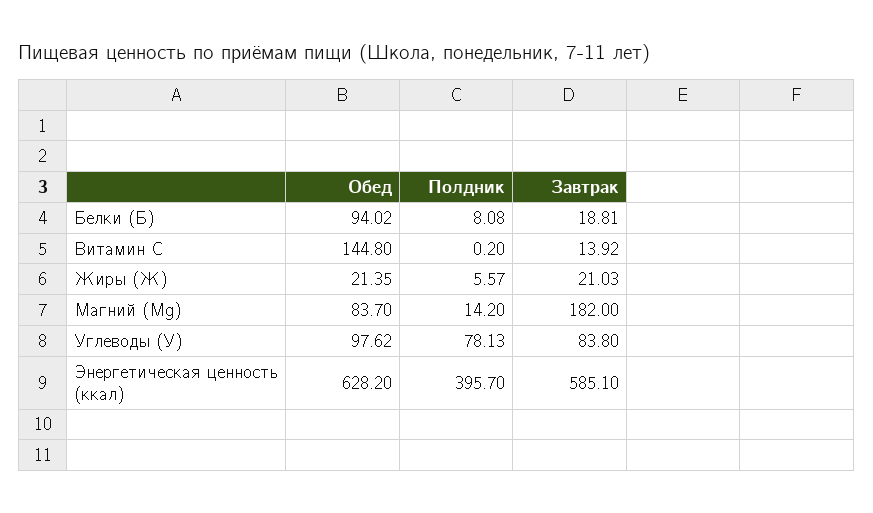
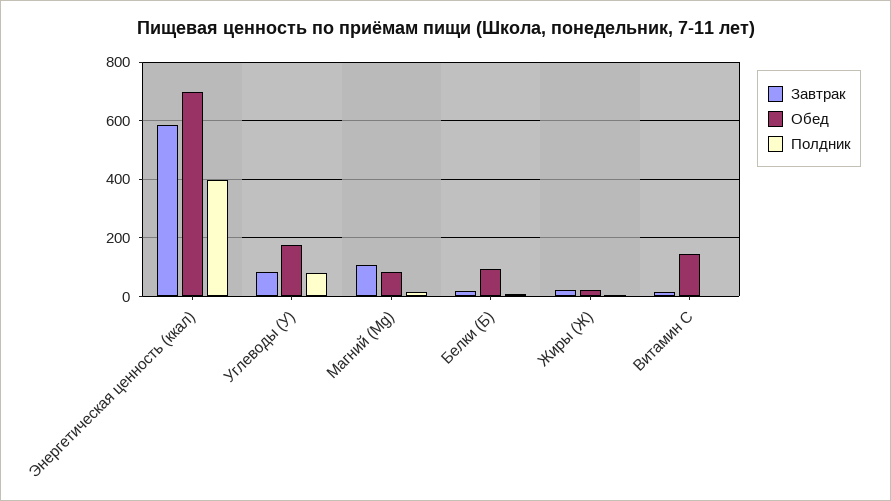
Завтрак, Магний (Mg): 182 -> 100
Обед, Углеводы (У): 97.62 -> 175
Обед, Энергетическая ценность (ккал): 628.2 -> 700

